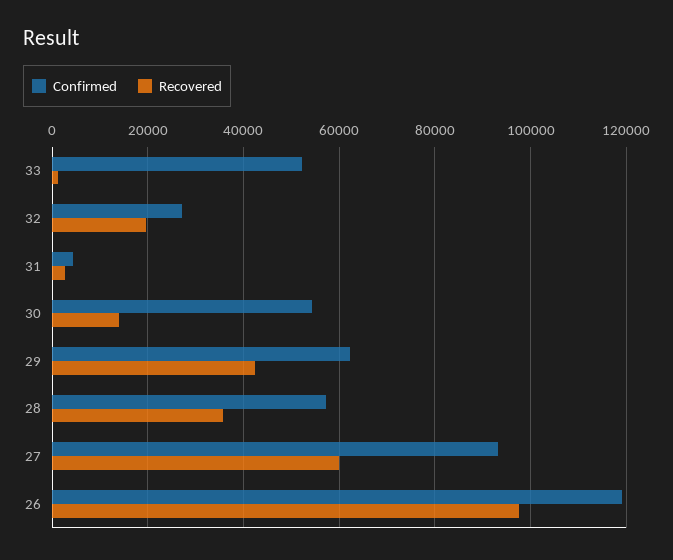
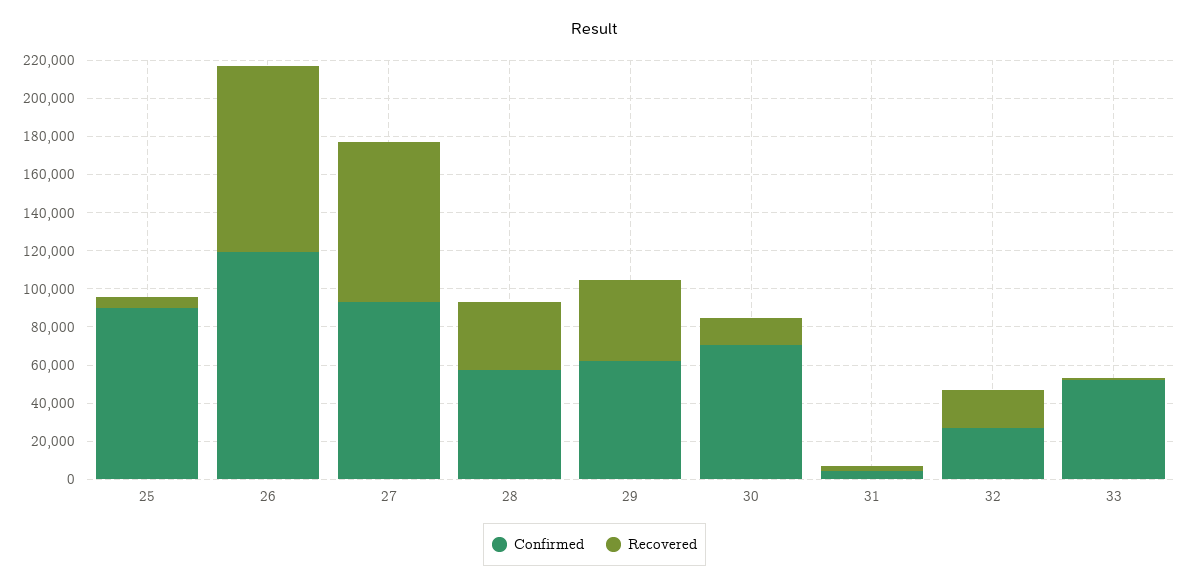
Confirmed, 30: 54000 -> 70000
Recovered, 27: 60000 -> 85000
Confirmed, 25: none -> 90000
Recovered, 25: none -> 5000

